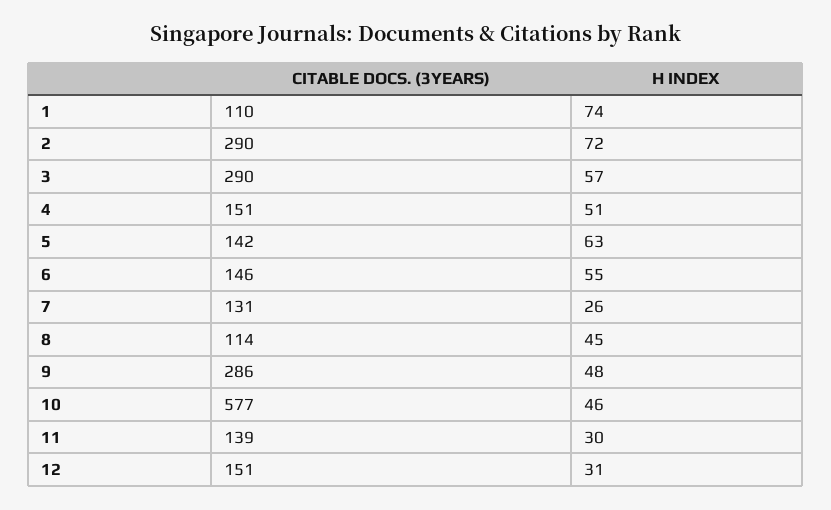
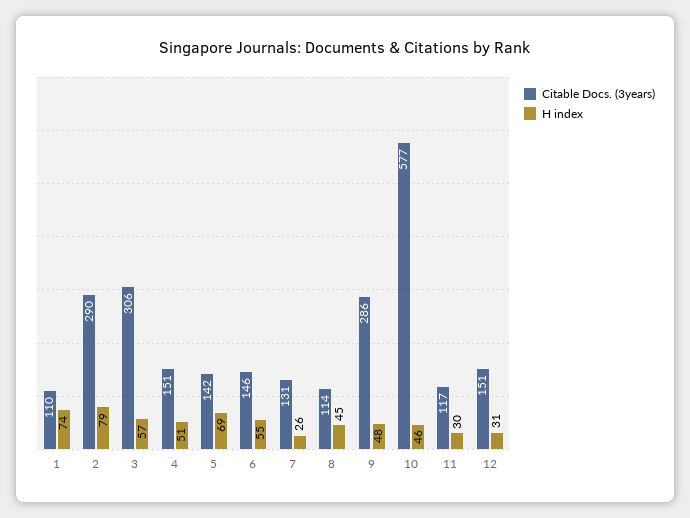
H INDEX, 2: 72 -> 79
CITABLE DOCS. (3YEARS), 3: 290 -> 306
H INDEX, 5: 63 -> 69
CITABLE DOCS. (3YEARS), 11: 139 -> 117

